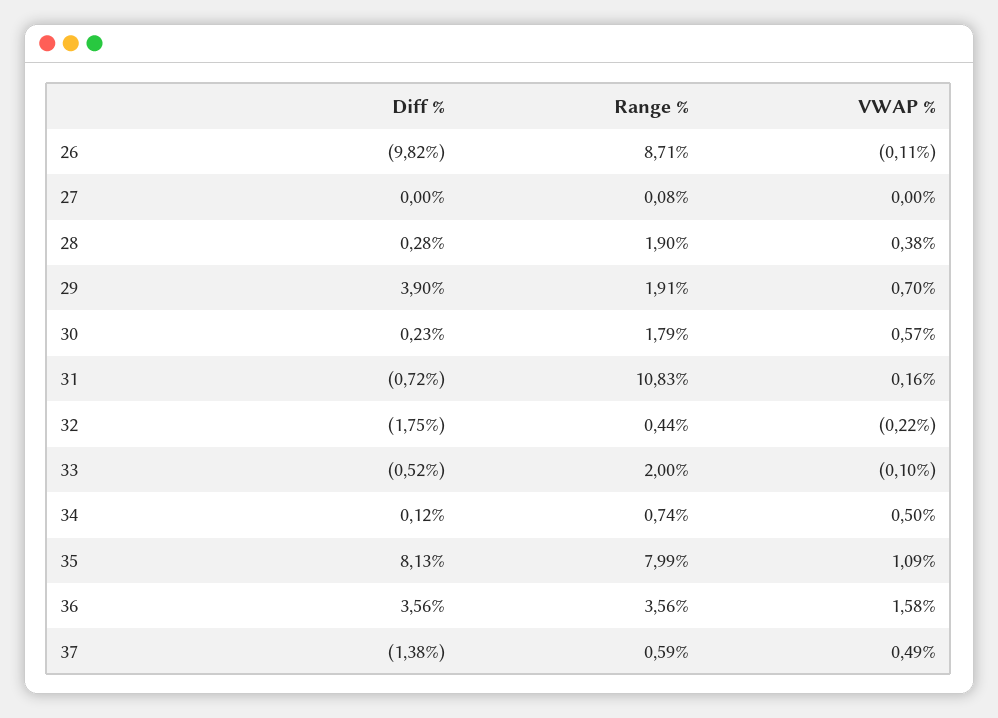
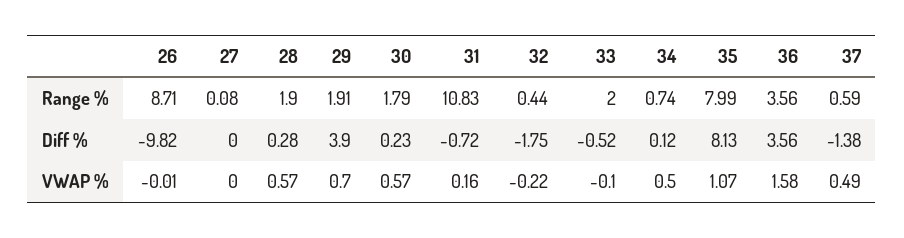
VWAP %, 26: -0.11 -> -0.01
VWAP %, 28: 0.38 -> 0.57
VWAP %, 35: 1.09 -> 1.07

